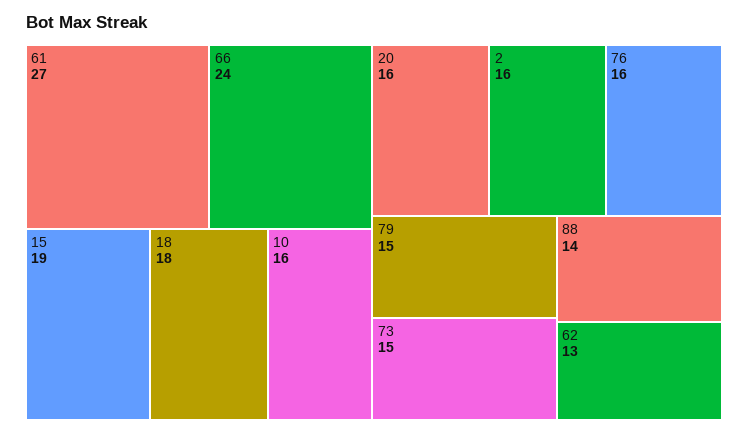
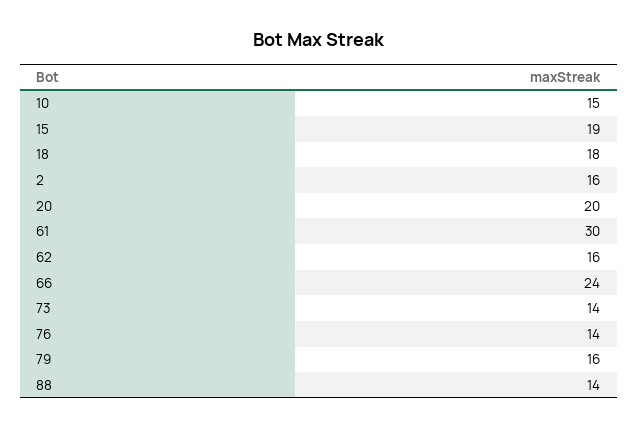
61: 27 -> 30
10: 16 -> 15
20: 16 -> 20
76: 16 -> 14
79: 15 -> 16
73: 15 -> 14
62: 13 -> 16

